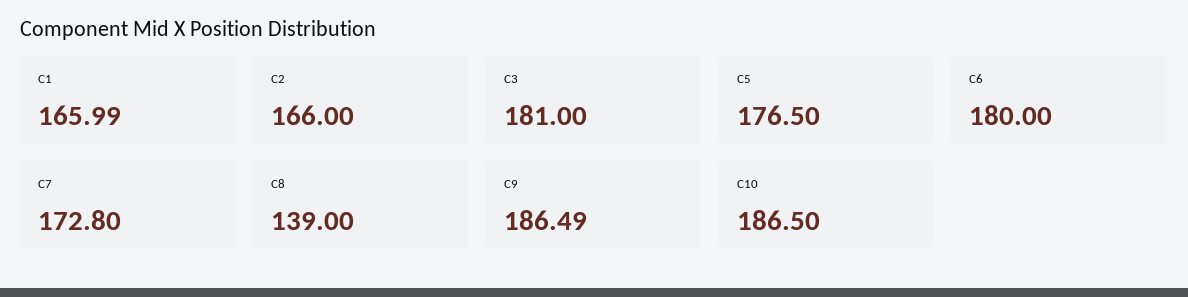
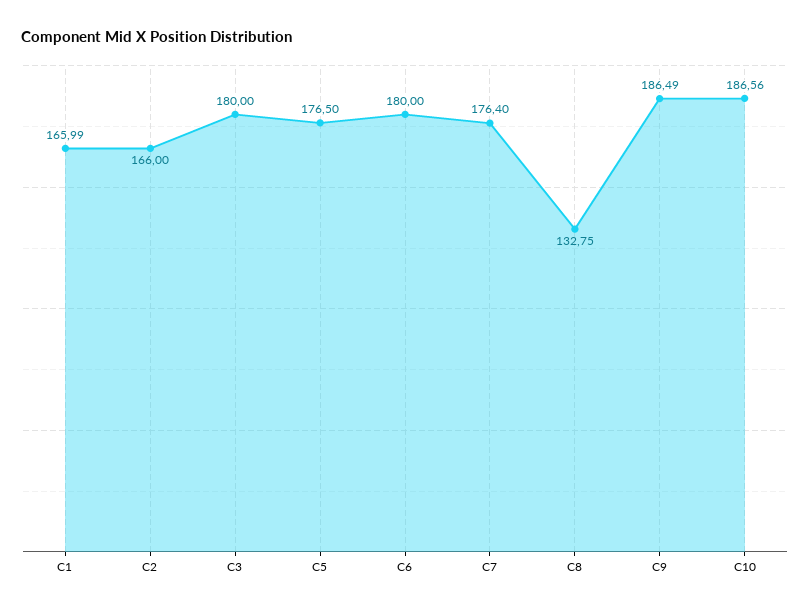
C3: 181 -> 180
C7: 172.8 -> 176.4
C8: 139 -> 132.75
C10: 186.5 -> 186.56

